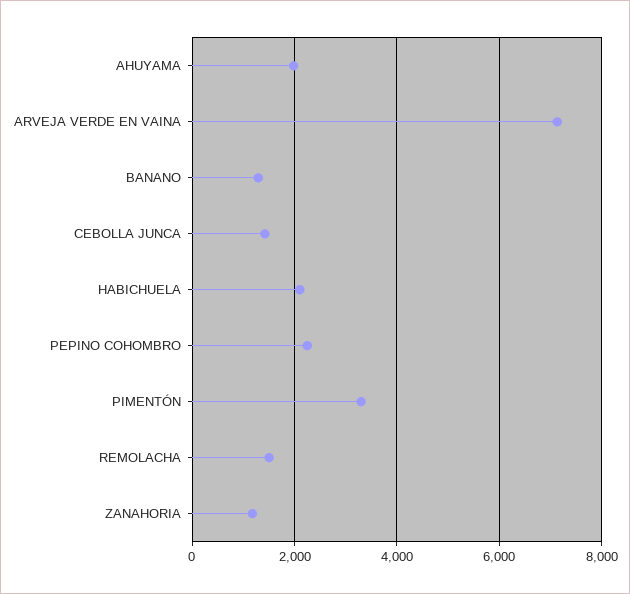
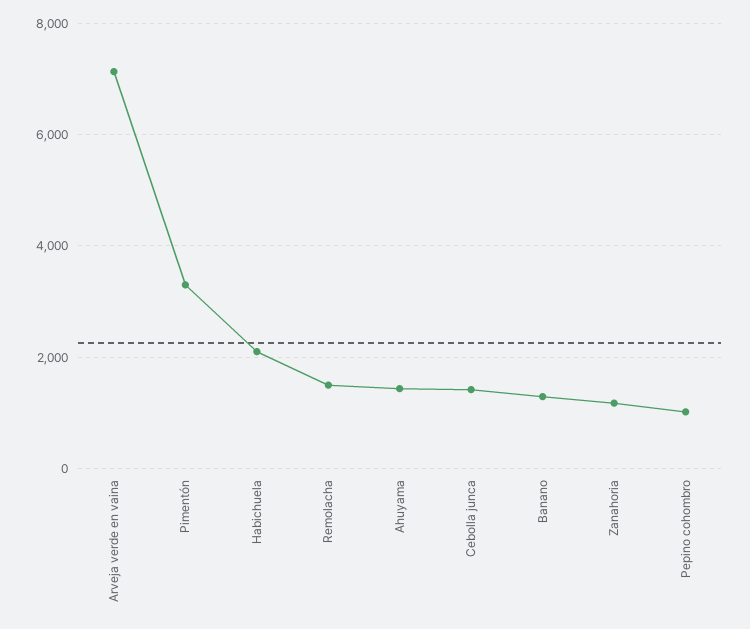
AHUYAMA: 2000 -> 1400
PEPINO COHOMBRO: 2200 -> 1000

